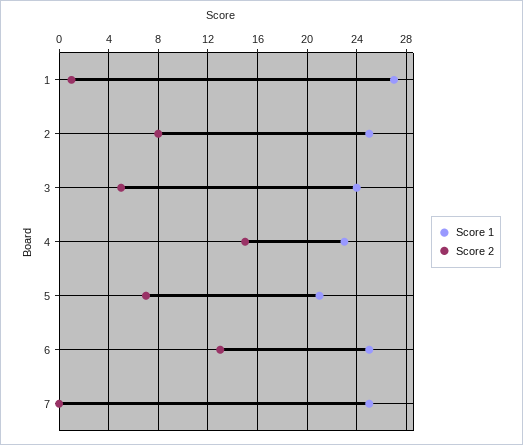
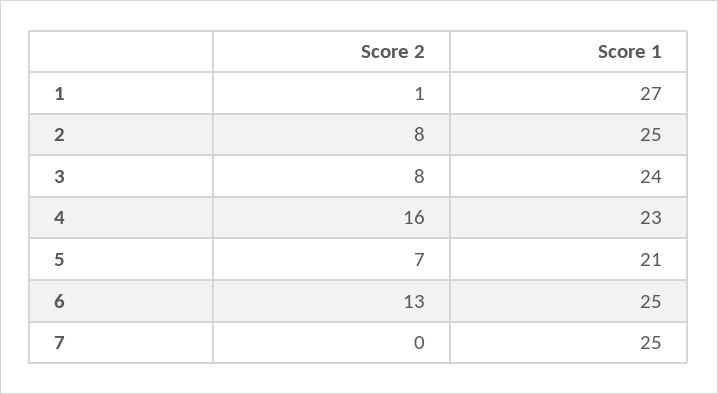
Score 2, 3: 5 -> 8
Score 2, 4: 15 -> 16

